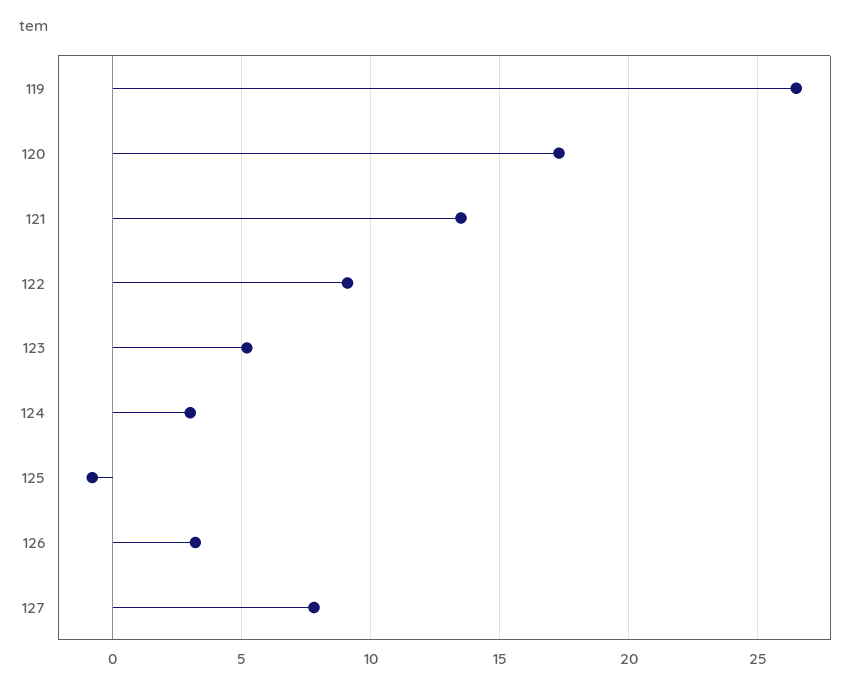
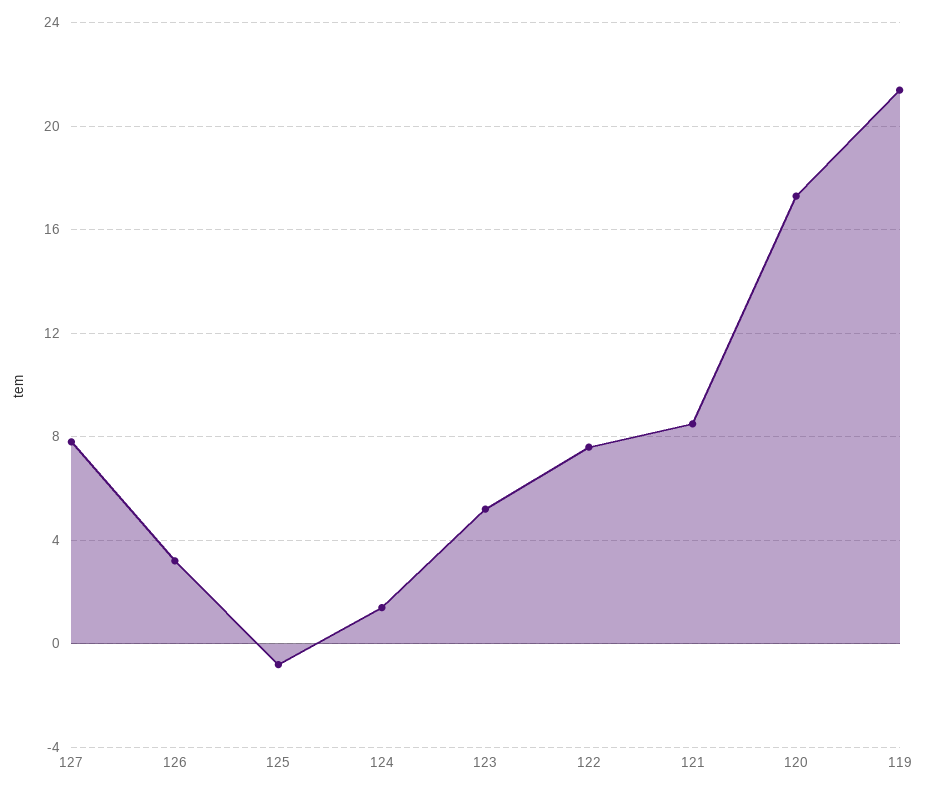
119: 26.5 -> 21.5
121: 13.5 -> 8.5
122: 9 -> 7.5
124: 3 -> 1.5

